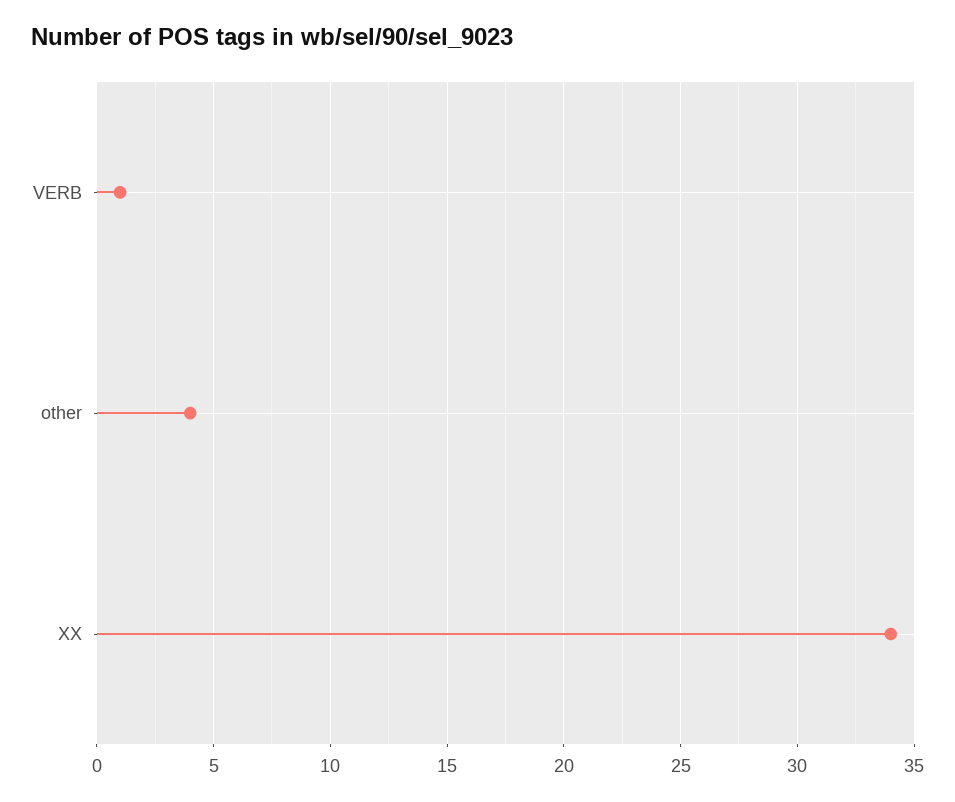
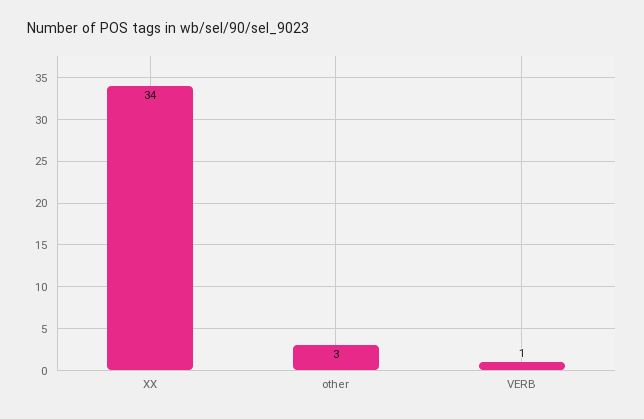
other: 4 -> 3

